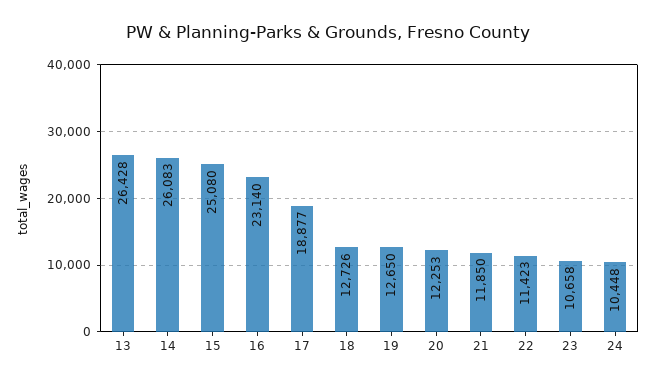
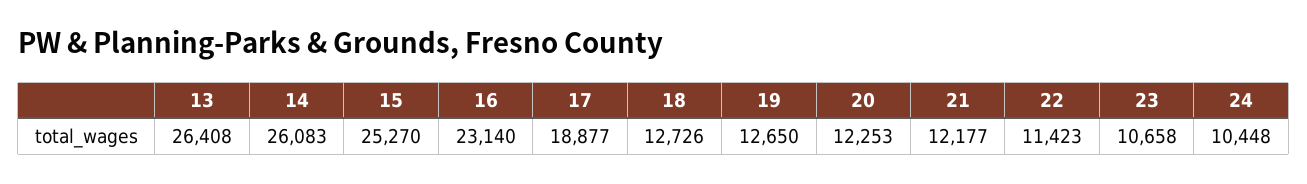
13: 26428 -> 26408
15: 25080 -> 25270
21: 11850 -> 12177

